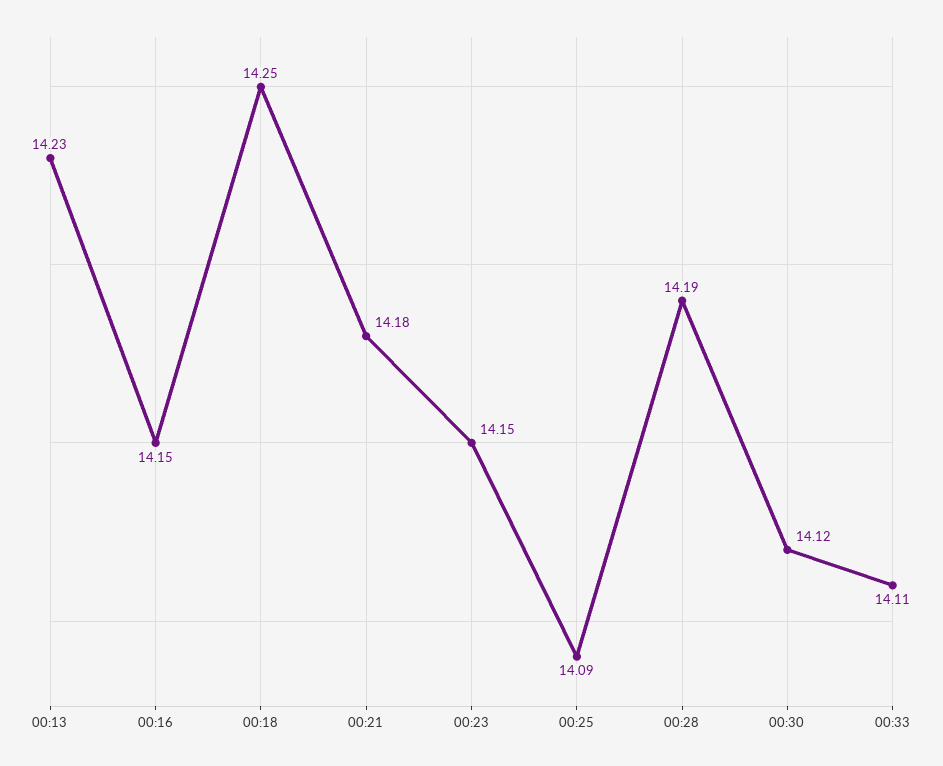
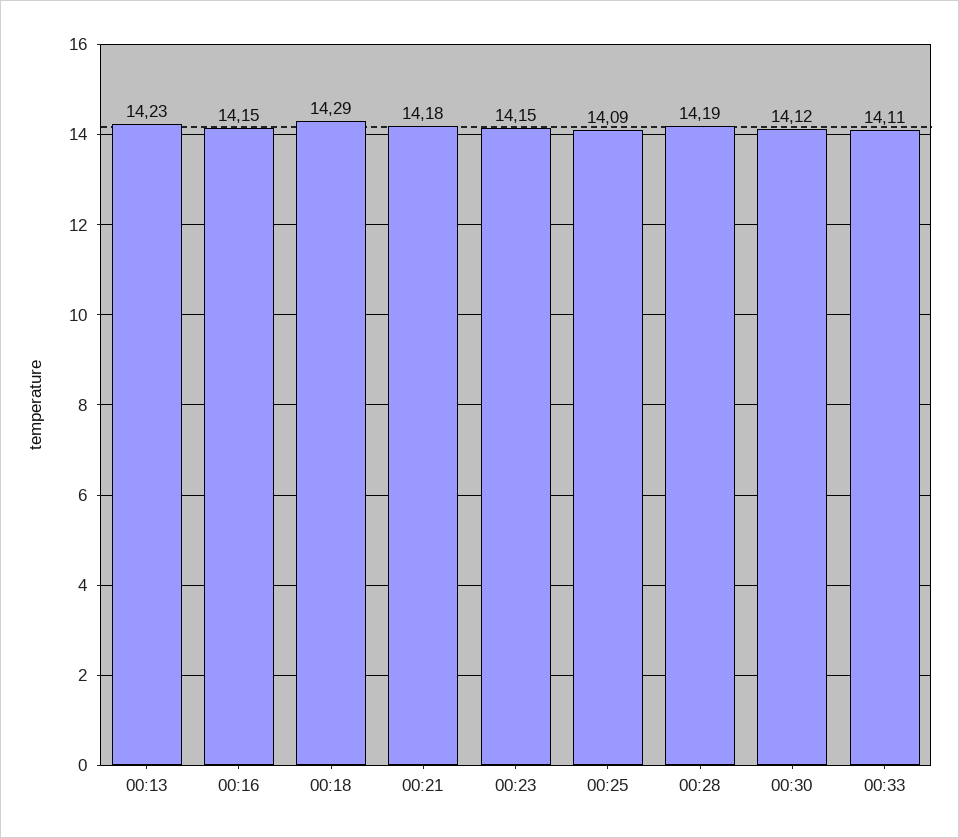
00:18: 14.25 -> 14.29

